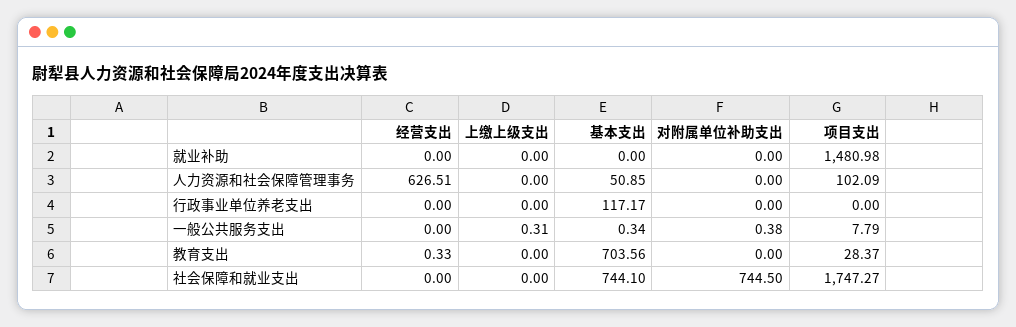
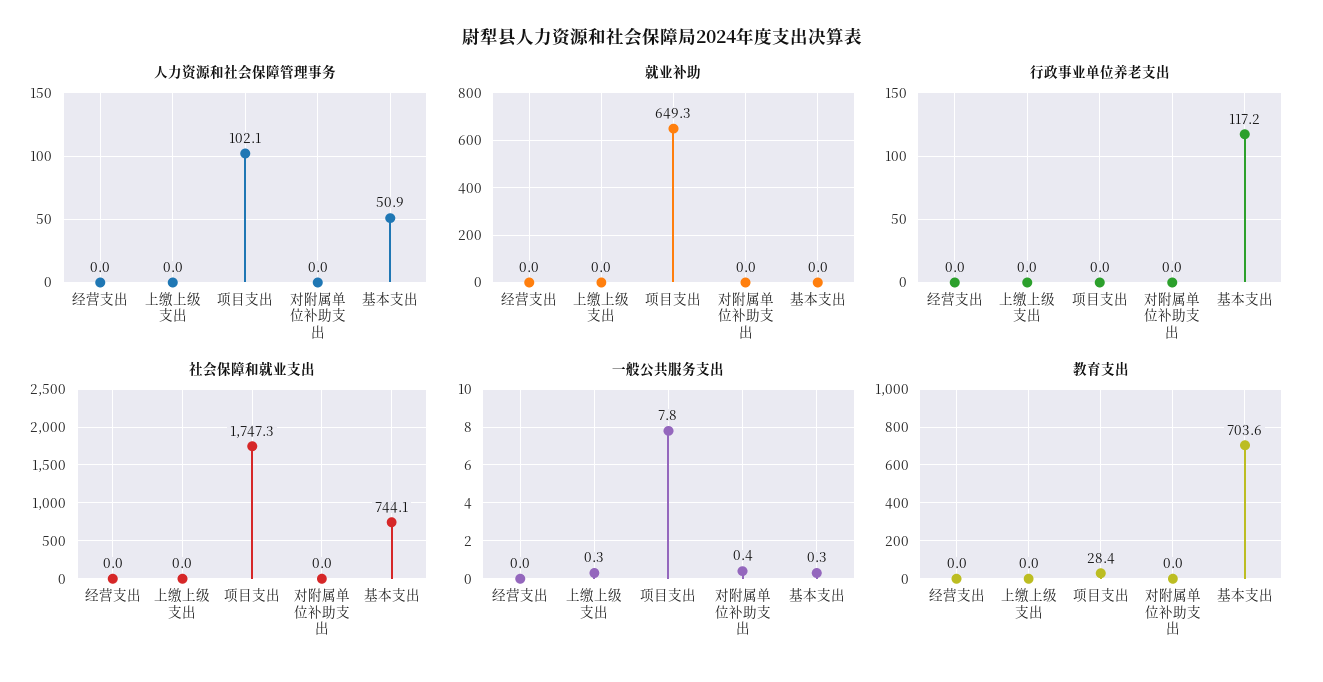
就业补助, 项目支出: 1480.98 -> 649.3
人力资源和社会保障管理事务, 经营支出: 626.51 -> 0
教育支出, 经营支出: 0.33 -> 0
社会保障和就业支出, 对附属单位补助支出: 744.5 -> 0

